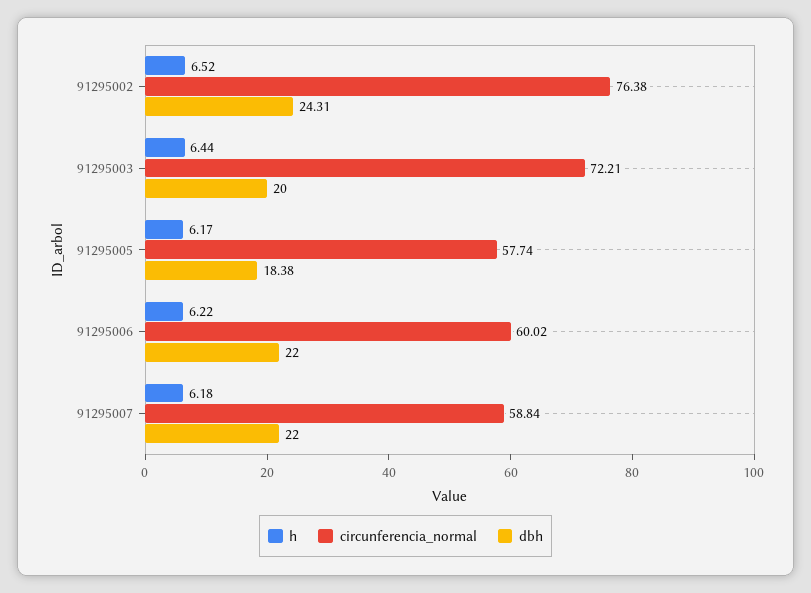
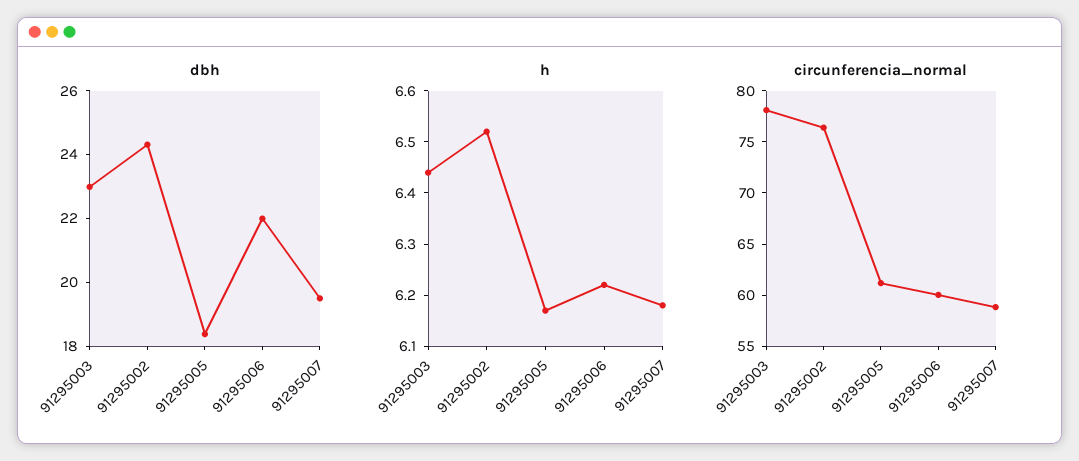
circunferencia_normal, 91295003: 72.21 -> 78
dbh, 91295003: 20 -> 23
circunferencia_normal, 91295005: 57.74 -> 61
dbh, 91295007: 22 -> 19.5

